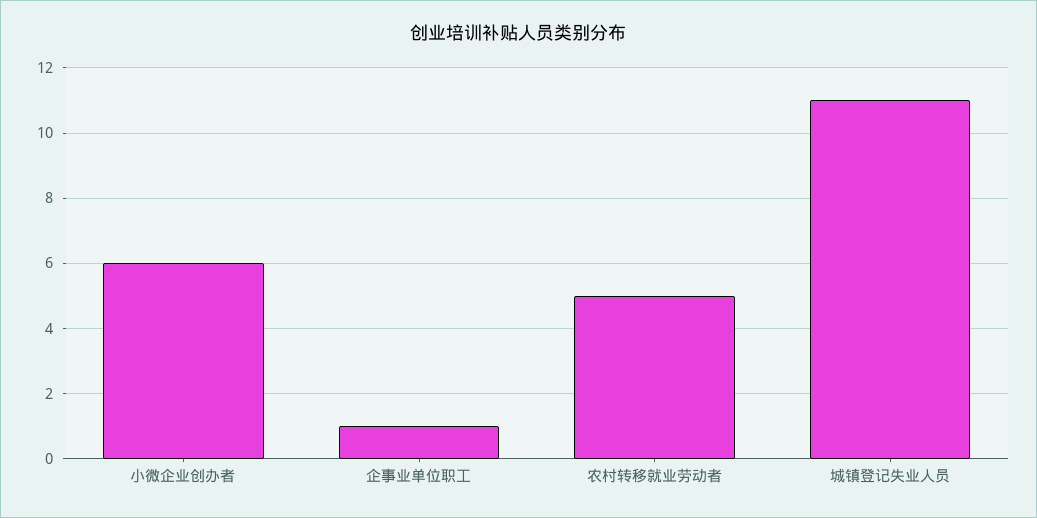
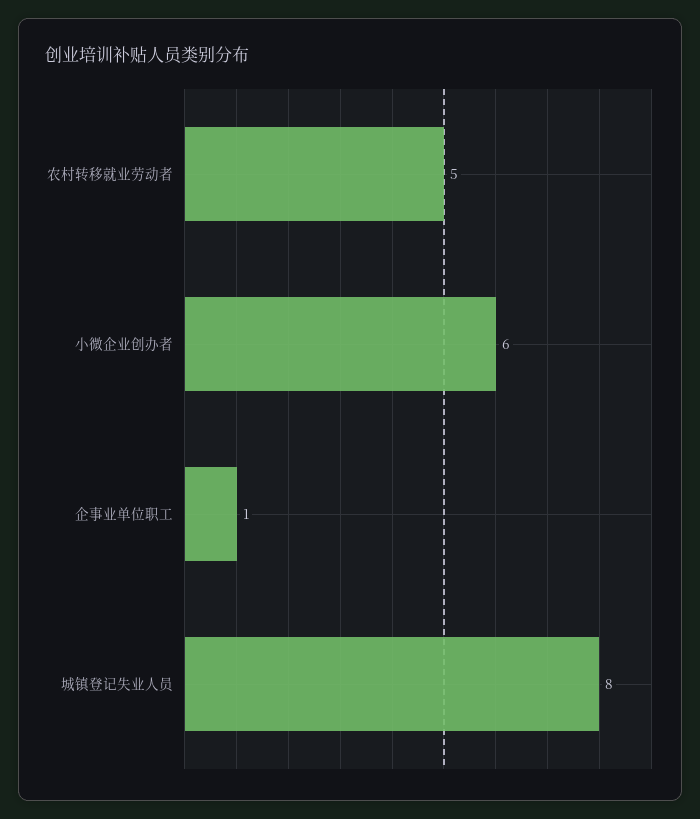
城镇登记失业人员: 11 -> 8

